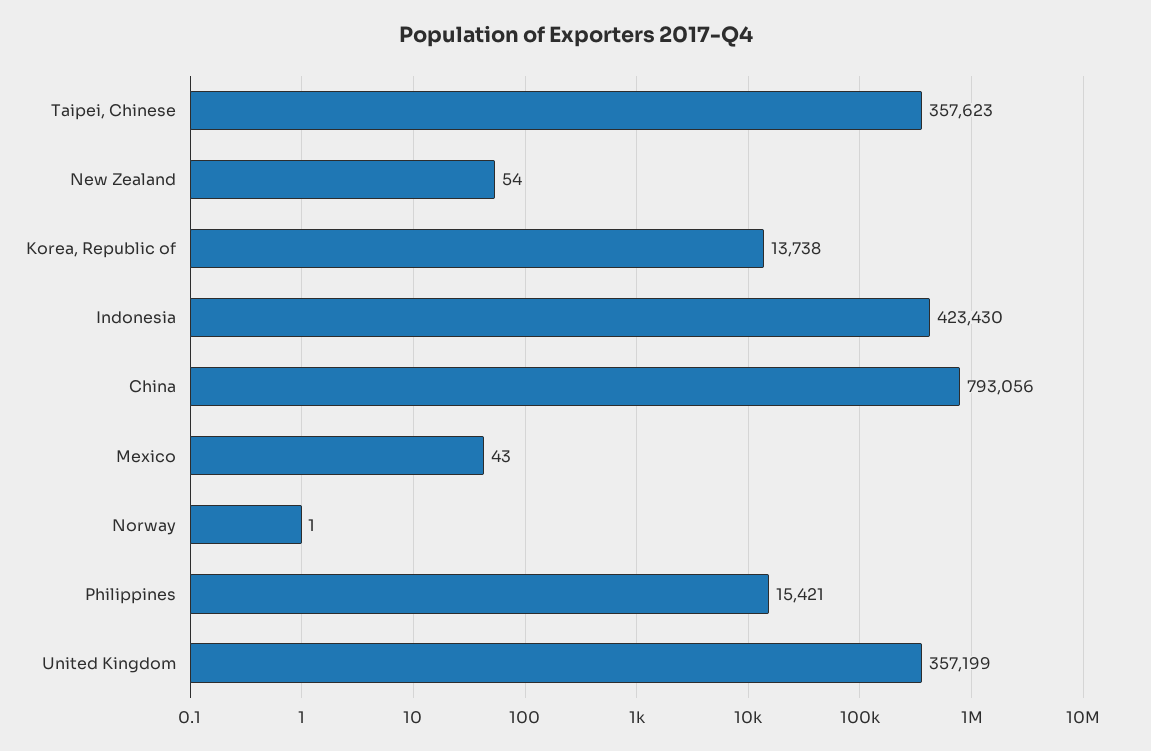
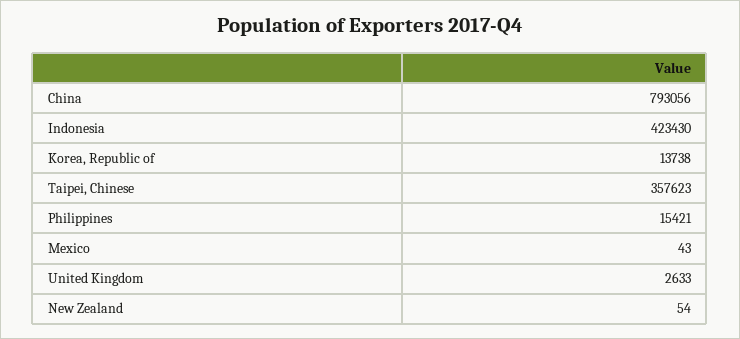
Norway: 1 -> none
United Kingdom: 357199 -> 2633

